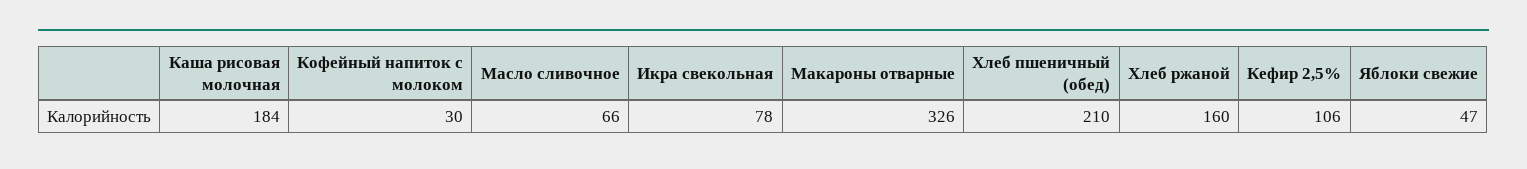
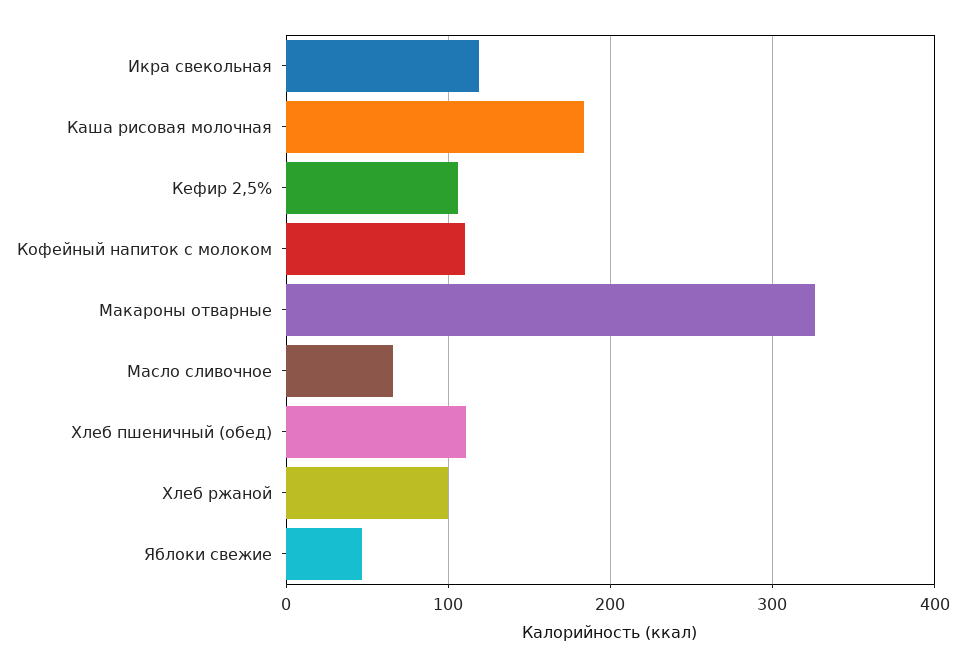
Кофейный напиток с молоком: 30 -> 110
Икра свекольная: 78 -> 120
Хлеб пшеничный (обед): 210 -> 110
Хлеб ржаной: 160 -> 100

